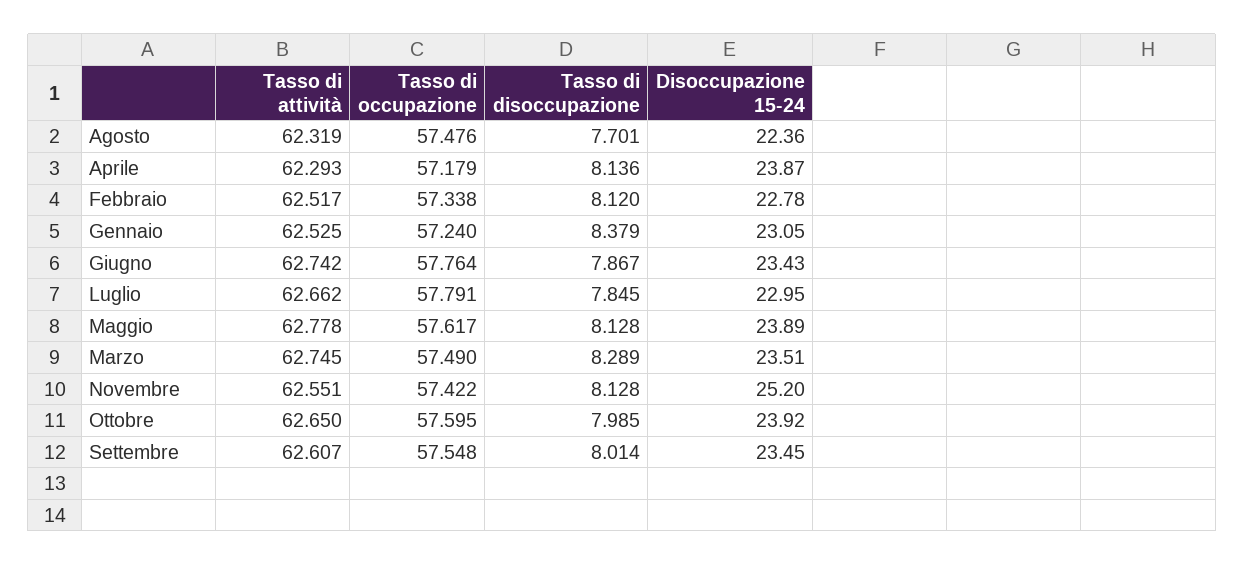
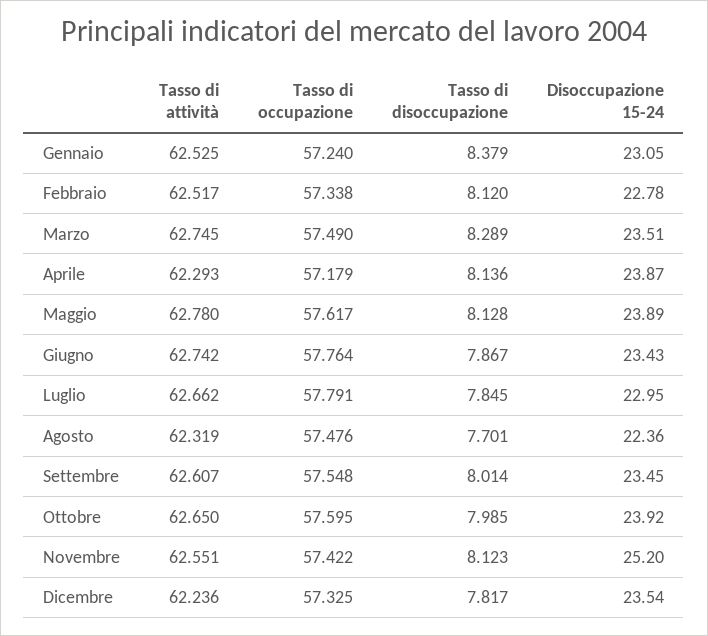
Tasso di attività, Maggio: 62.778 -> 62.78
Tasso di disoccupazione, Novembre: 8.128 -> 8.123
Tasso di attività, Dicembre: none -> 62.236
Tasso di occupazione, Dicembre: none -> 57.325
Tasso di disoccupazione, Dicembre: none -> 7.817
Disoccupazione 15-24, Dicembre: none -> 23.54

